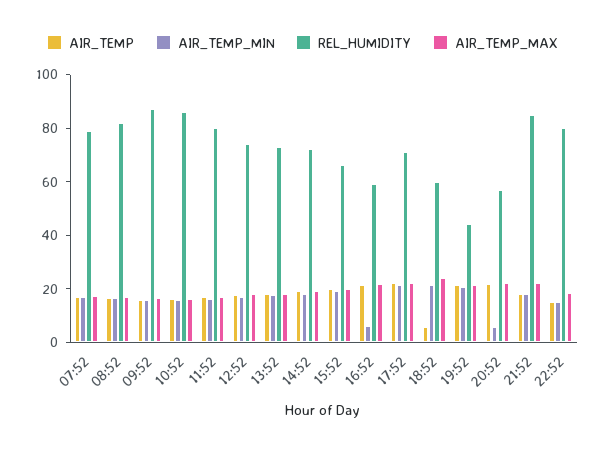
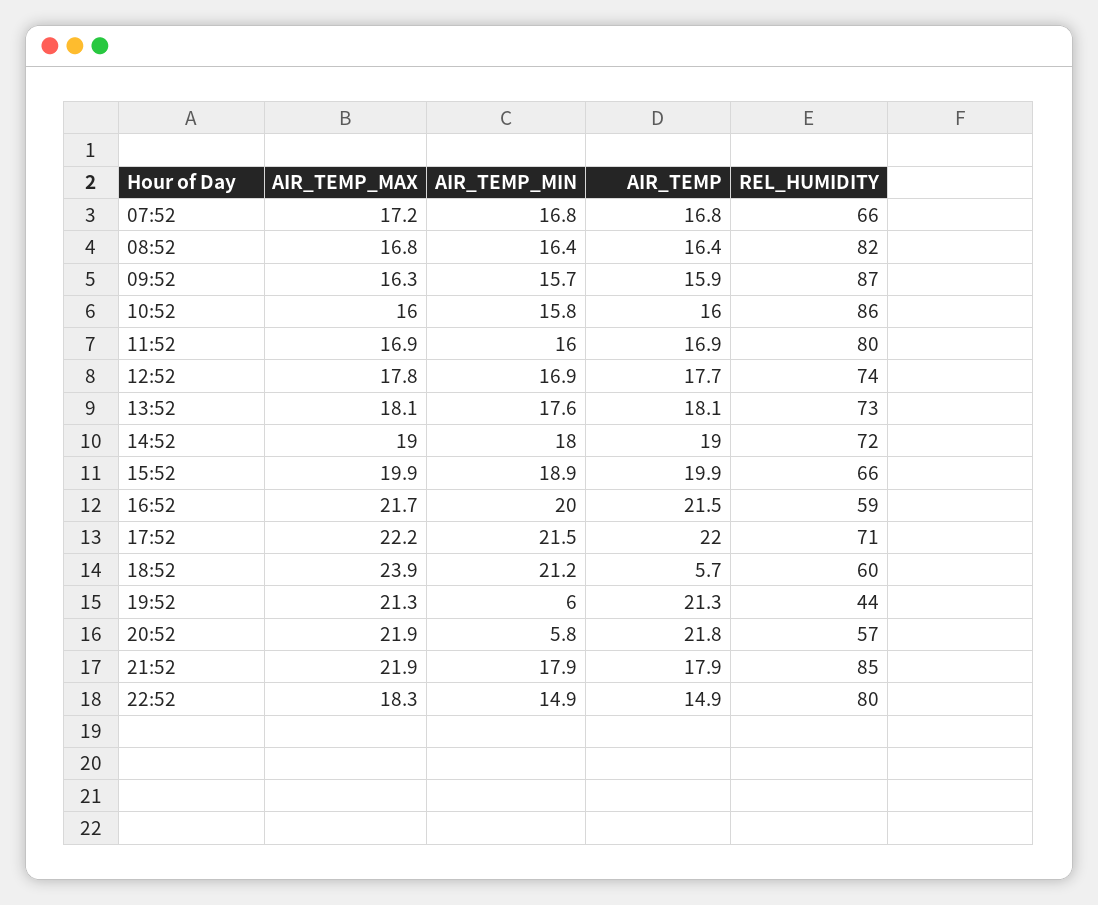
REL_HUMIDITY, 07:52: 80 -> 66
AIR_TEMP_MIN, 16:52: 5 -> 20
AIR_TEMP_MIN, 19:52: 20 -> 6

